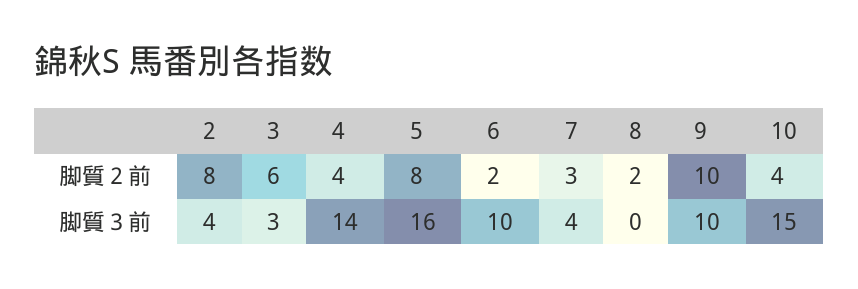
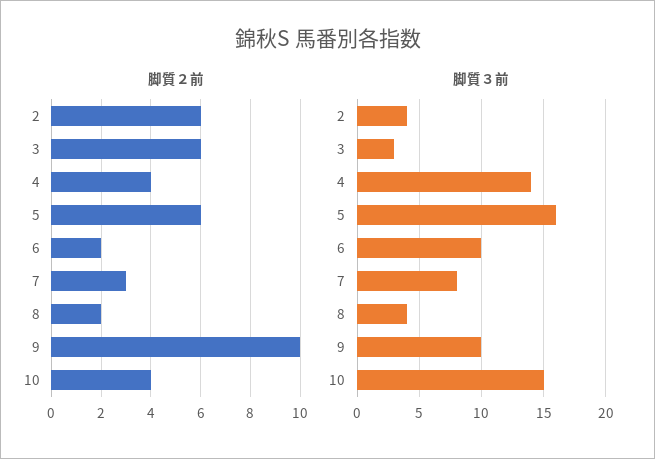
脚質２前, 2: 8 -> 6
脚質２前, 5: 8 -> 6
脚質３前, 7: 4 -> 8
脚質３前, 8: 0 -> 4

